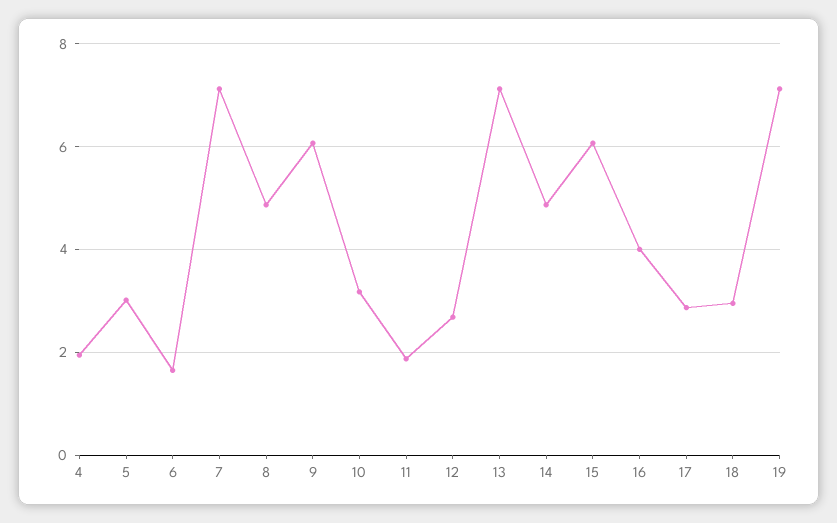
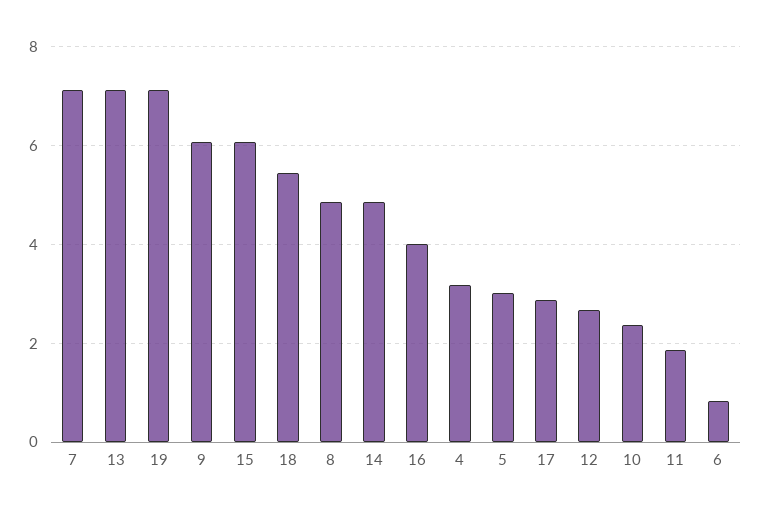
4: 2 -> 3.2
6: 1.6 -> 0.8
10: 3.2 -> 2.4
18: 3 -> 5.4

